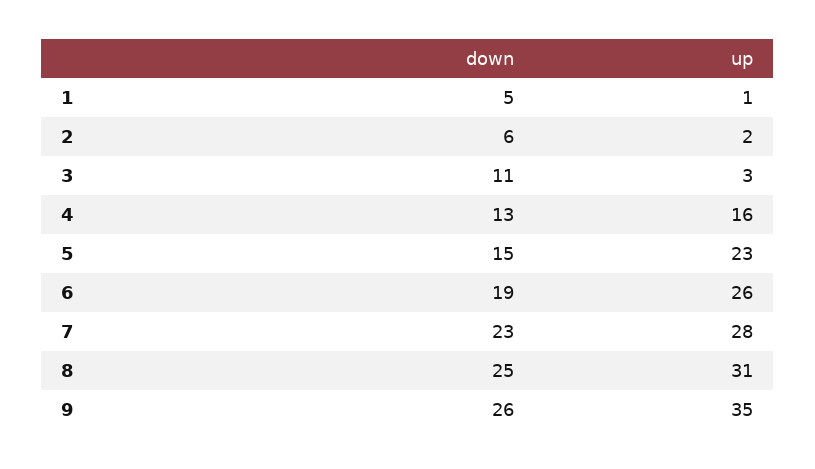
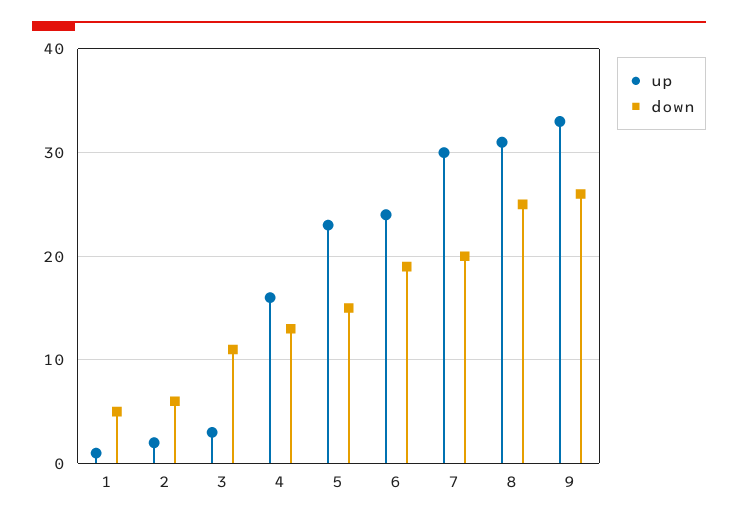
up, 6: 26 -> 24
down, 7: 23 -> 20
up, 7: 28 -> 30
up, 9: 35 -> 33

